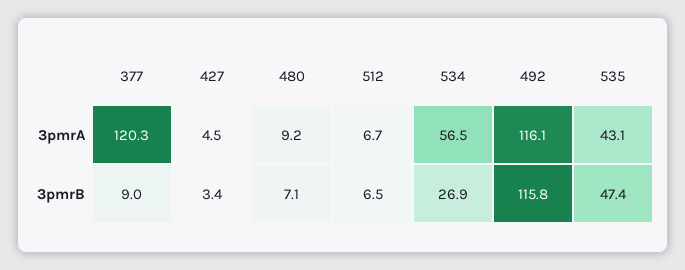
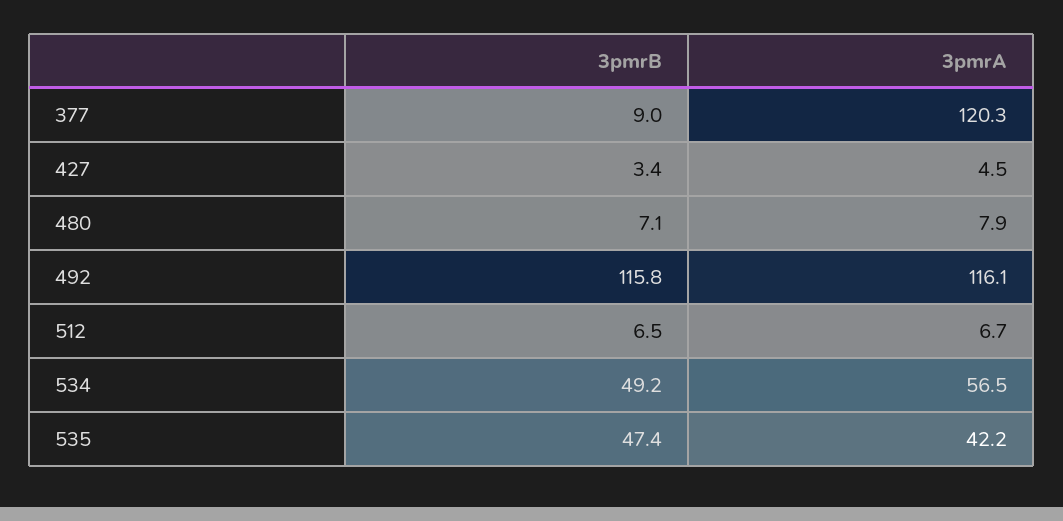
480, 3pmrA: 9.2 -> 7.9
535, 3pmrA: 43.1 -> 42.2
534, 3pmrB: 26.9 -> 49.2

